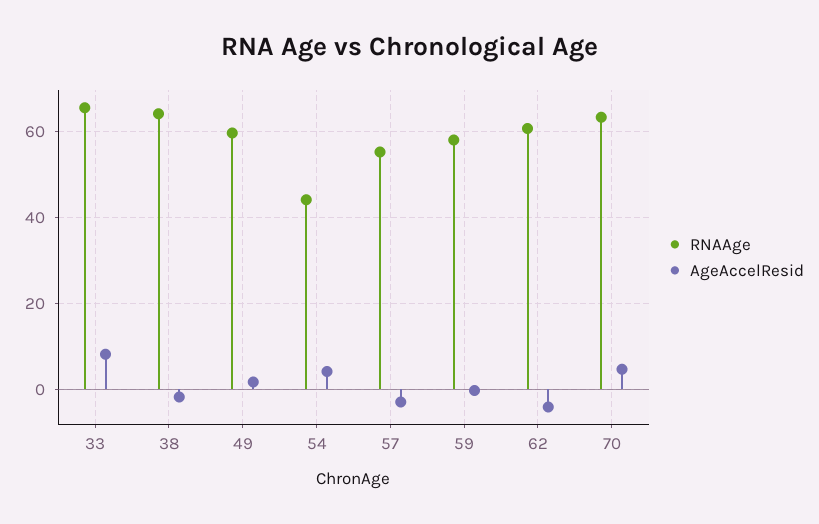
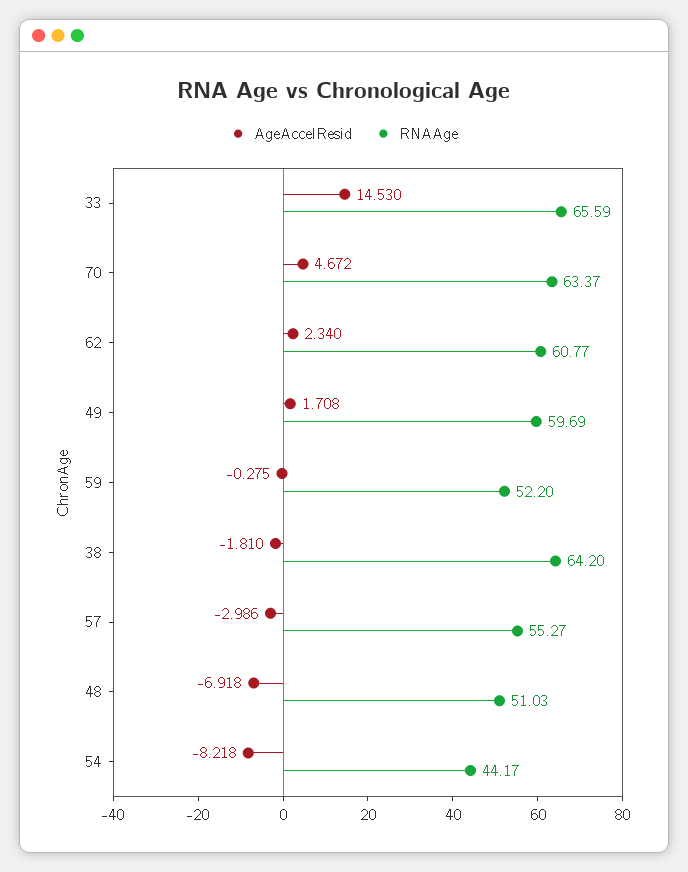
AgeAccelResid, 33: 8 -> 14.53
AgeAccelResid, 54: 4 -> -8.218
RNAAge, 59: 58 -> 52.2
AgeAccelResid, 62: -4 -> 2.34
AgeAccelResid, 48: none -> -6.918
RNAAge, 48: none -> 51.03

